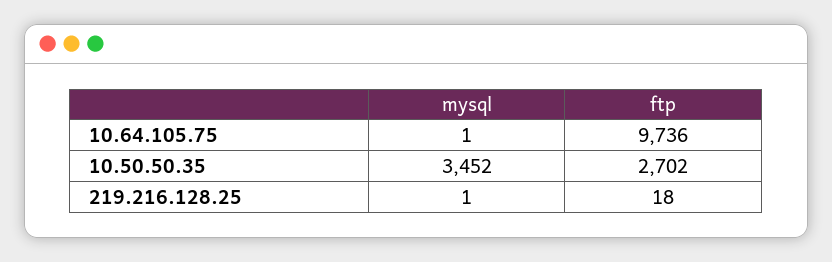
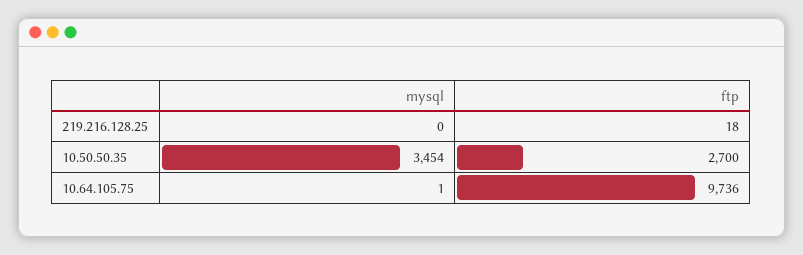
mysql, 10.50.50.35: 3452 -> 3454
ftp, 10.50.50.35: 2702 -> 2700
mysql, 219.216.128.25: 1 -> 0

